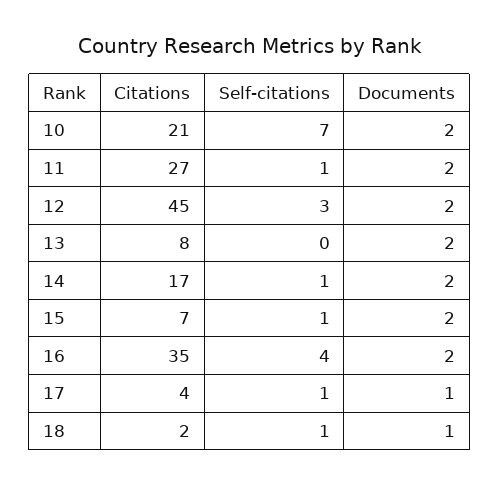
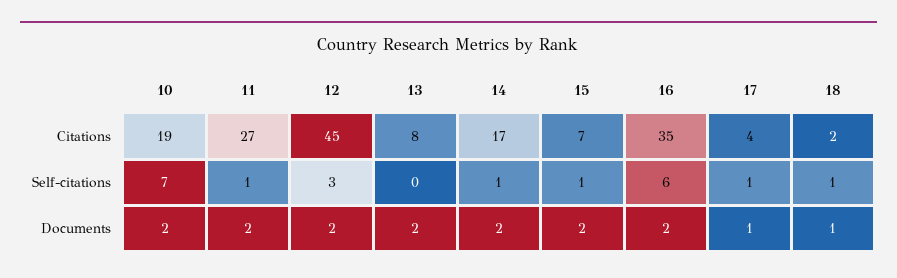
Citations, 10: 21 -> 19
Self-citations, 16: 4 -> 6

